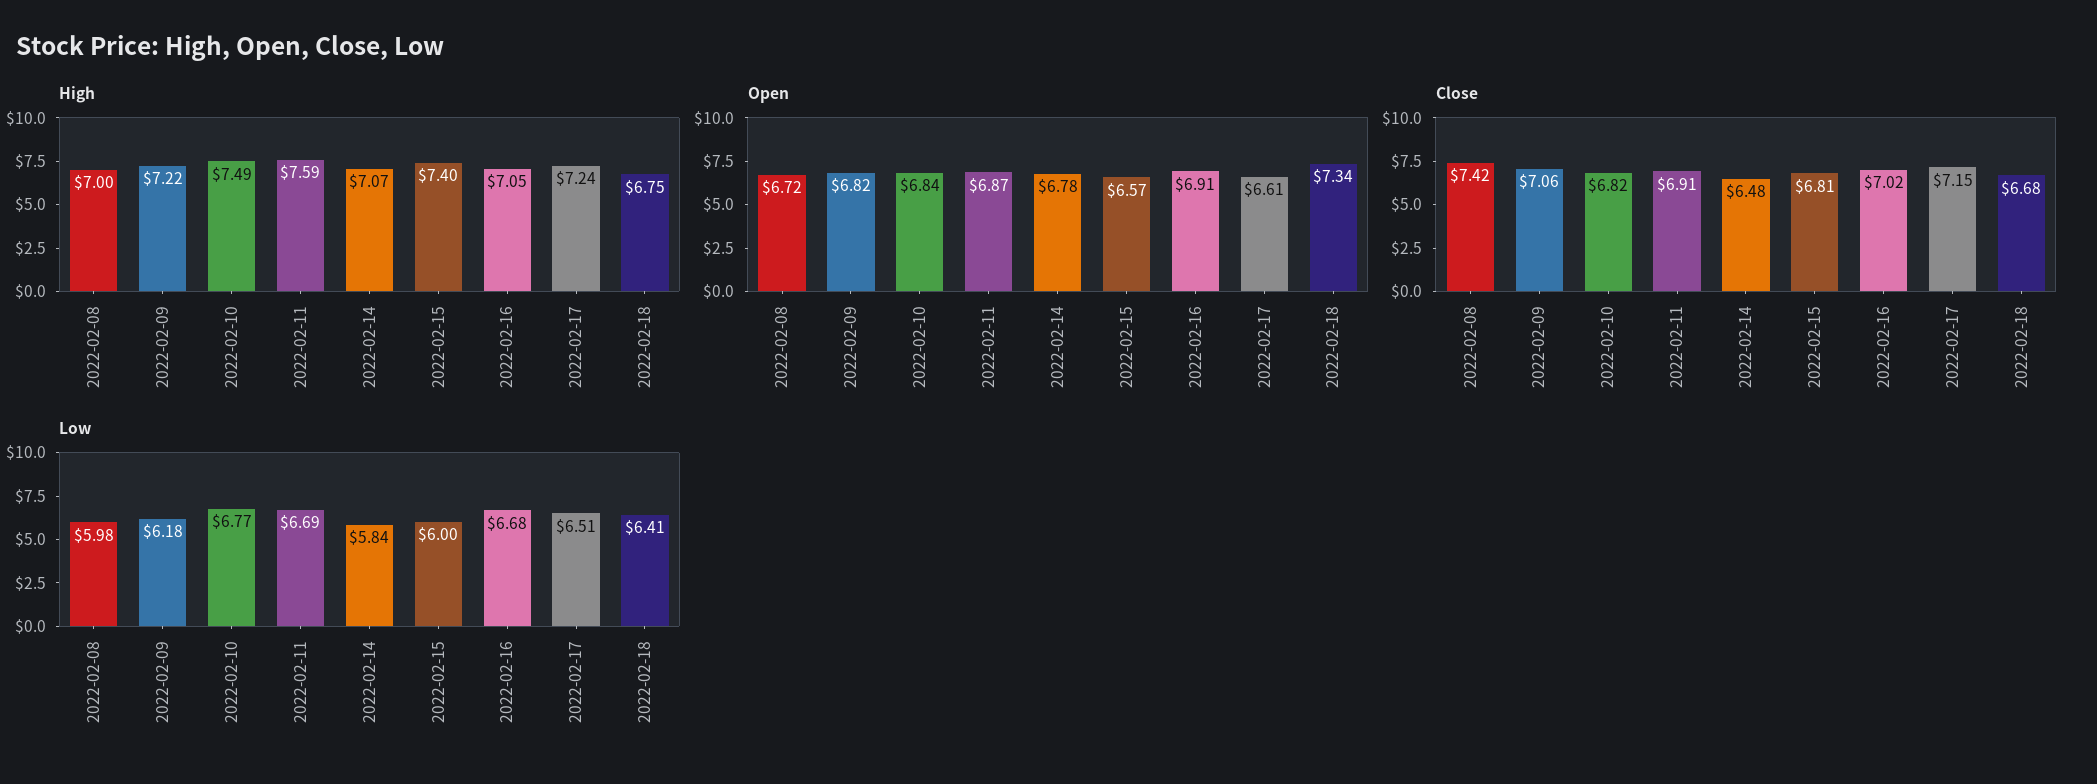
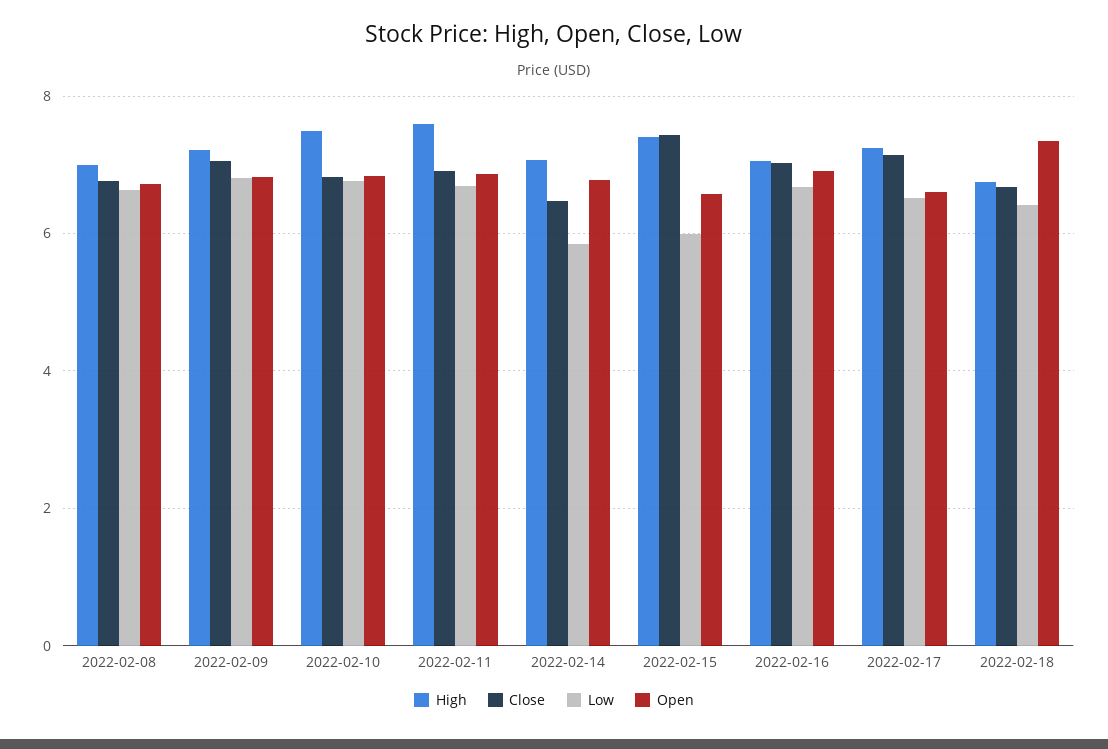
Close, 2022-02-08: 7.42 -> 6.8
Close, 2022-02-15: 6.81 -> 7.4
Low, 2022-02-08: 5.98 -> 6.6
Low, 2022-02-09: 6.18 -> 6.8

